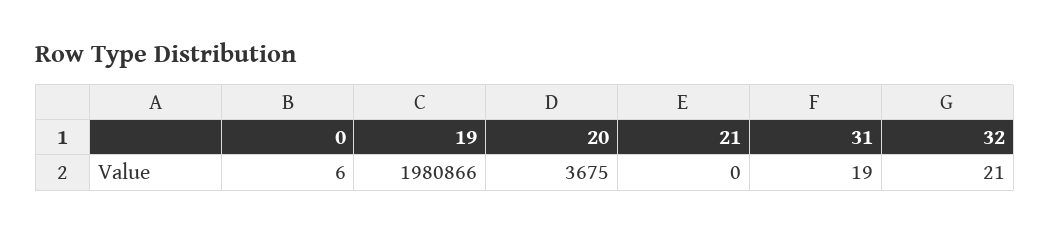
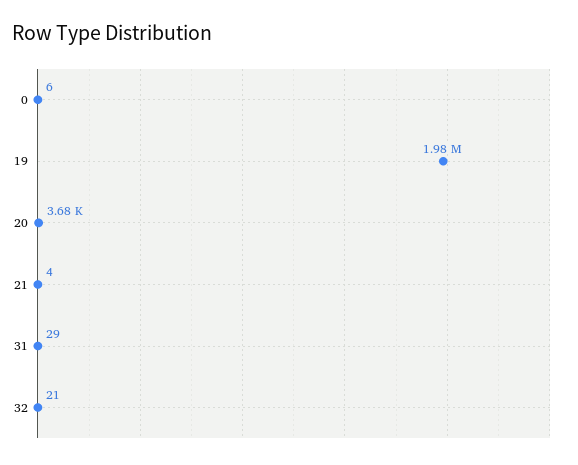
21: 0 -> 4
31: 19 -> 29

